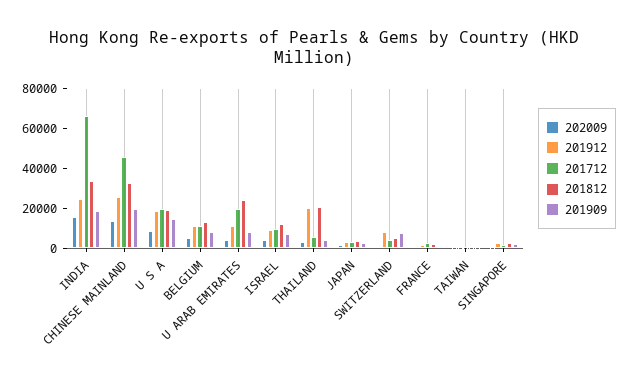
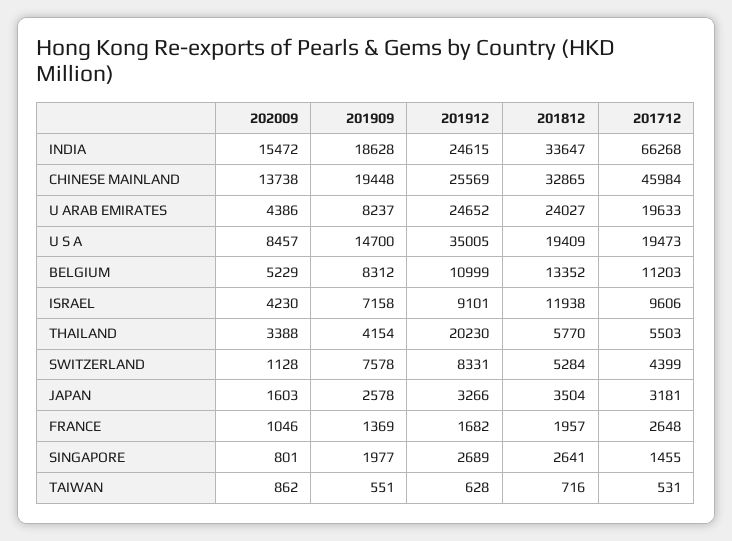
201912, U S A: 20000 -> 35005
201912, U ARAB EMIRATES: 10000 -> 24652
201812, THAILAND: 20000 -> 5770

